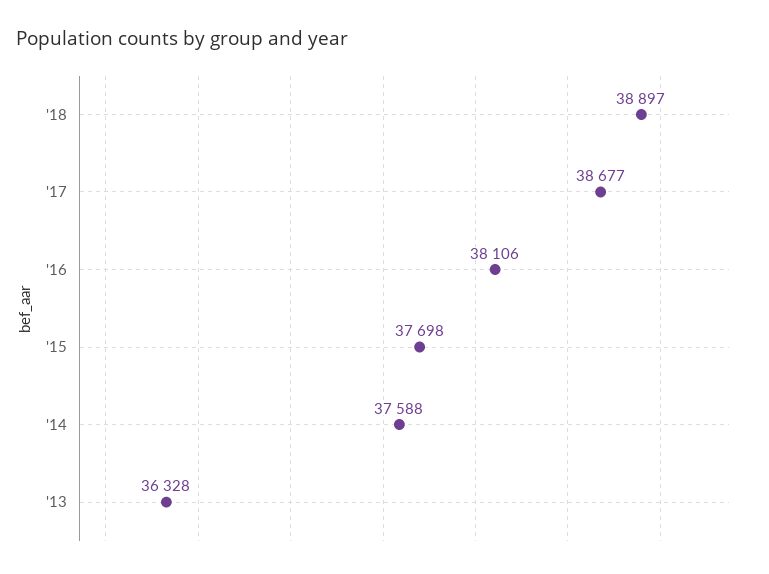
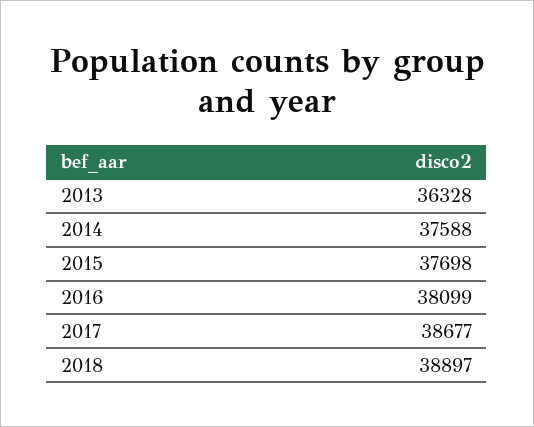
'16: 38106 -> 38099

